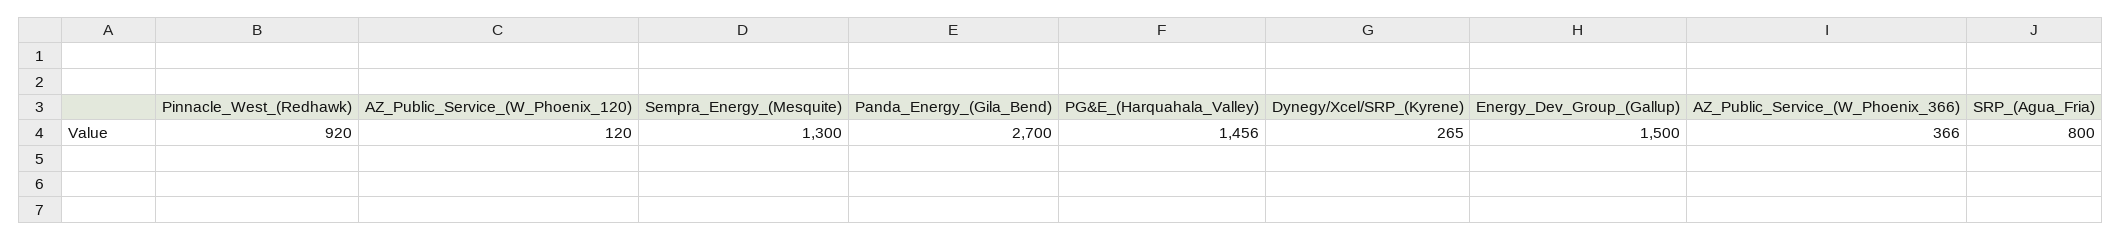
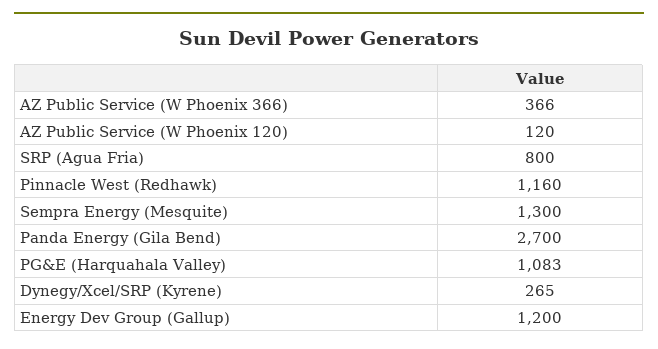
Pinnacle_West_(Redhawk): 920 -> 1160
PG&E_(Harquahala_Valley): 1456 -> 1083
Energy_Dev_Group_(Gallup): 1500 -> 1200

